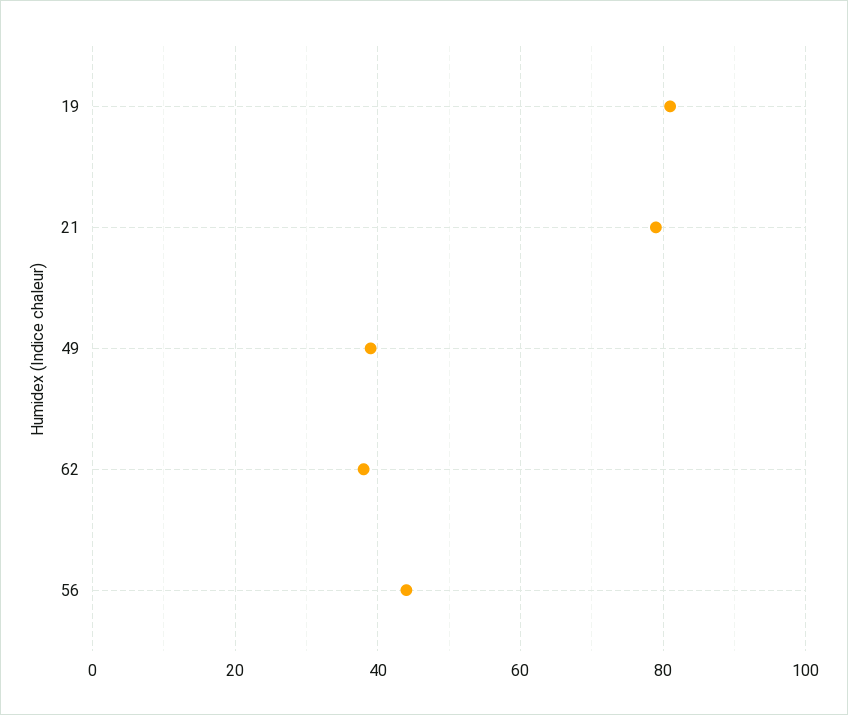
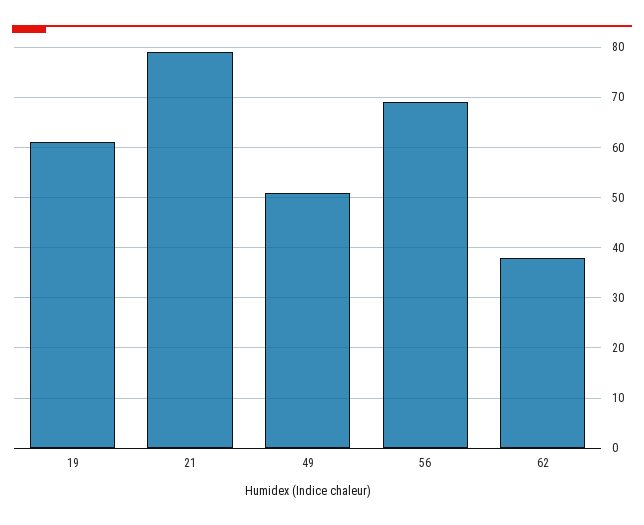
19: 80 -> 60
49: 40 -> 50
56: 45 -> 70

